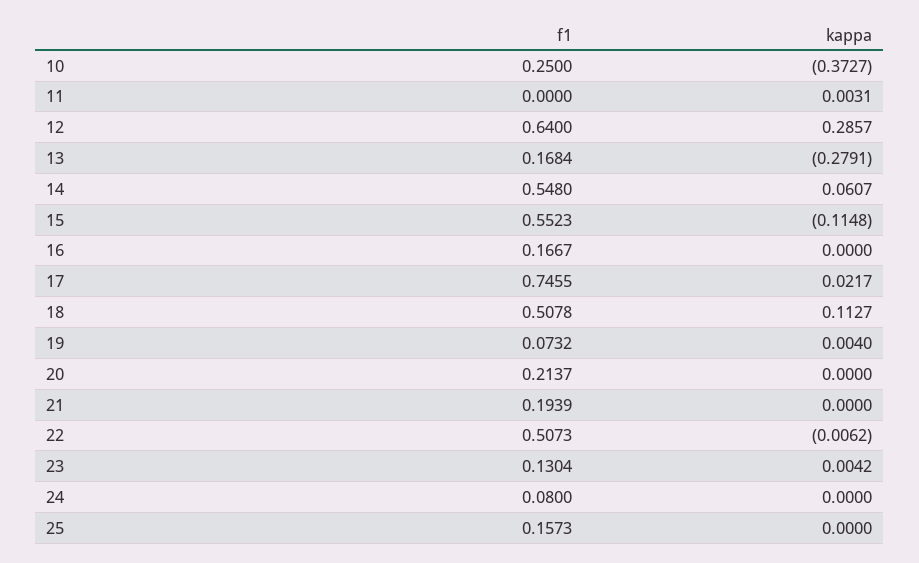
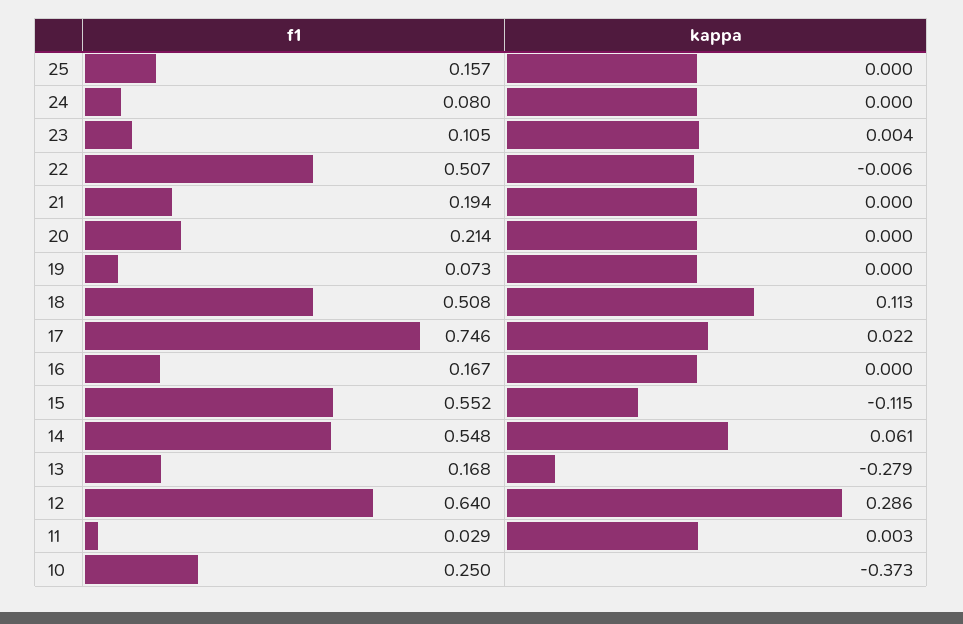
f1, 11: 0 -> 0.029
kappa, 19: 0.004 -> 0
f1, 23: 0.1304 -> 0.105

